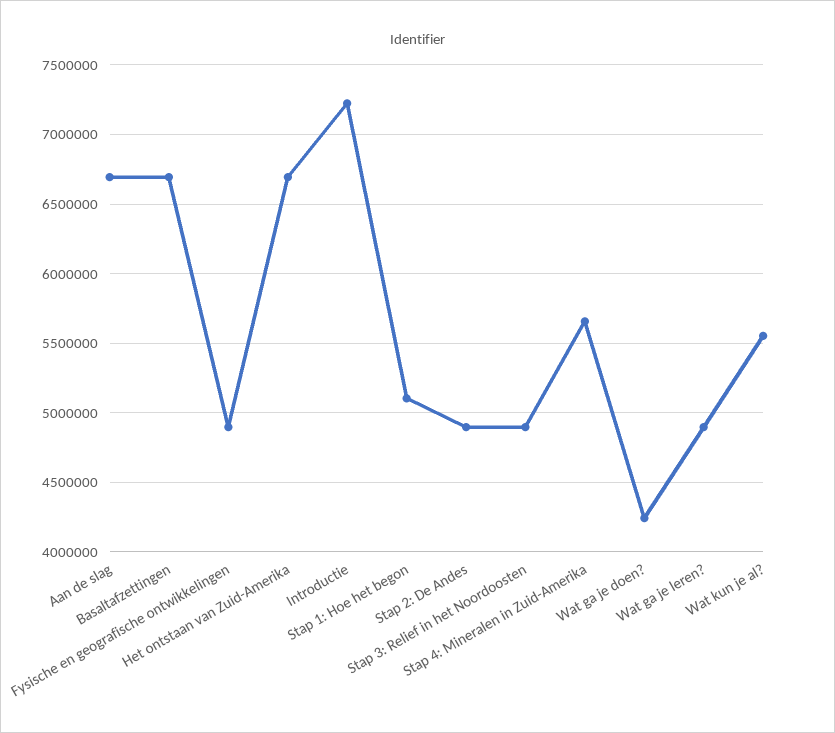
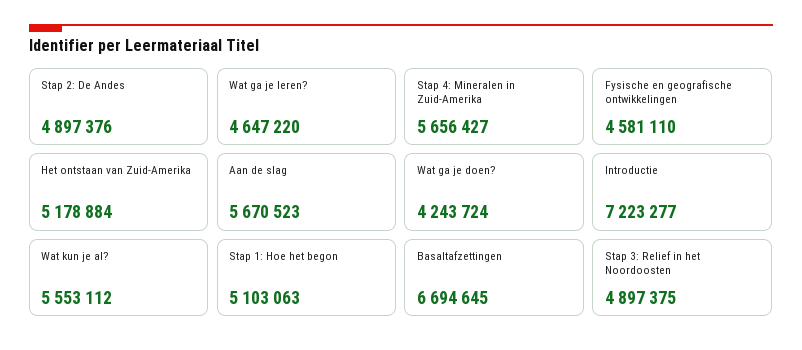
Aan de slag: 6700000 -> 5670523
Fysische en geografische ontwikkelingen: 4900000 -> 4581110
Het ontstaan van Zuid-Amerika: 6700000 -> 5178884
Wat ga je leren?: 4900000 -> 4647220

